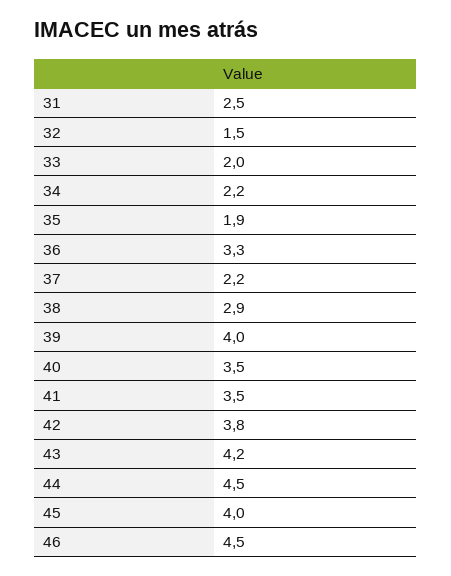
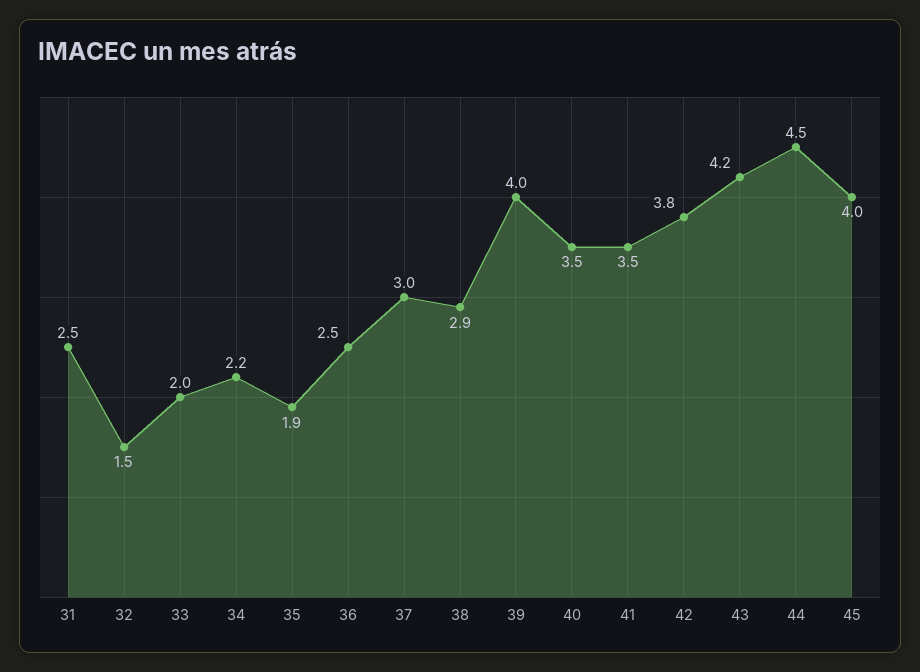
36: 3.3 -> 2.5
37: 2.2 -> 3
46: 4.5 -> none

